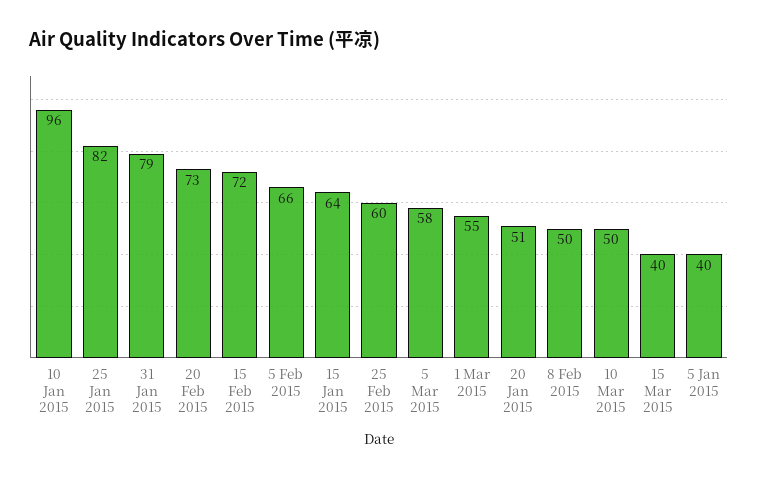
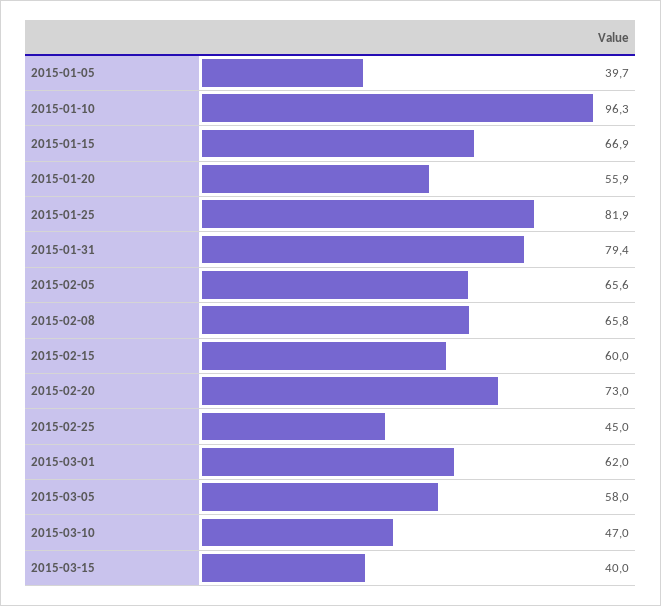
15 Feb 2015: 72 -> 60
15 Jan 2015: 64 -> 66.9
25 Feb 2015: 60 -> 45
1 Mar 2015: 55 -> 62
20 Jan 2015: 51 -> 55.9
8 Feb 2015: 50 -> 65.8
10 Mar 2015: 50 -> 47

